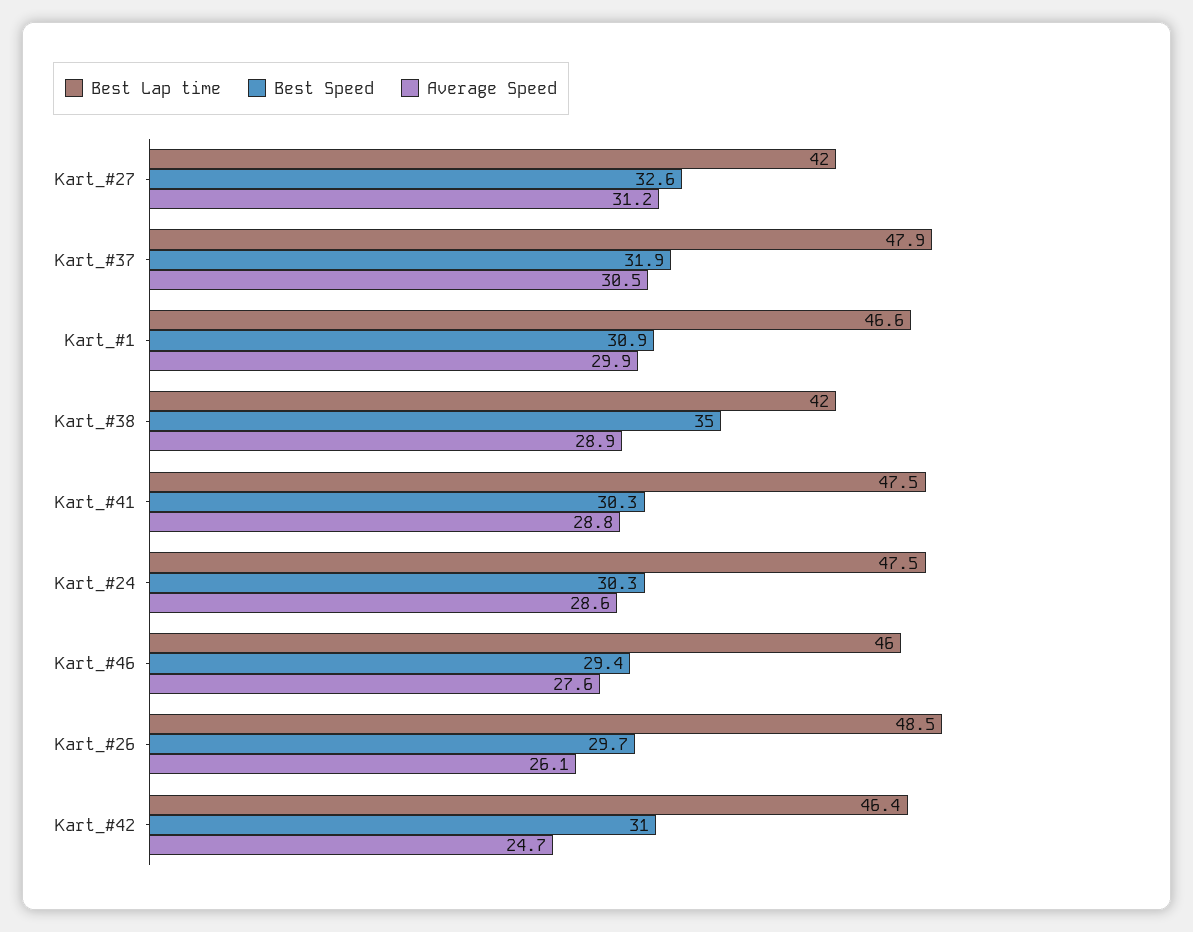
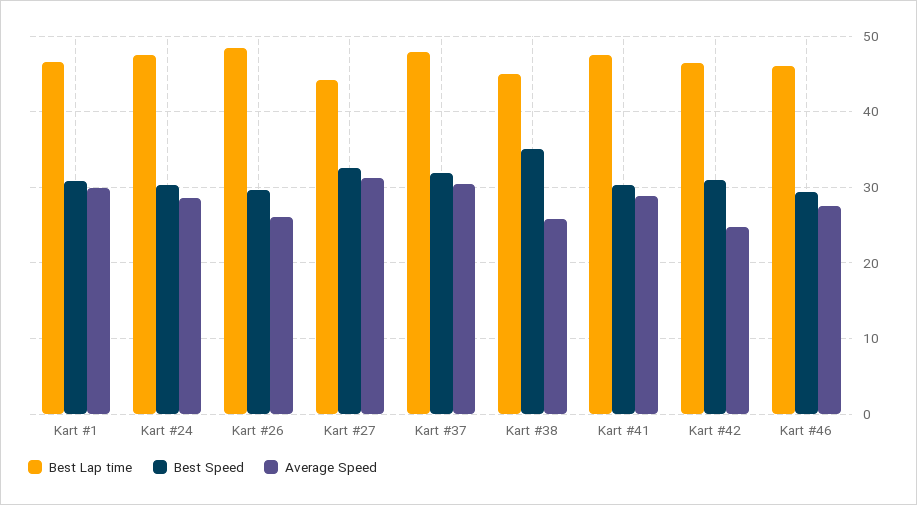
Best Lap time, Kart_#27: 42 -> 44
Best Lap time, Kart_#38: 42 -> 45
Average Speed, Kart_#38: 28.9 -> 26

